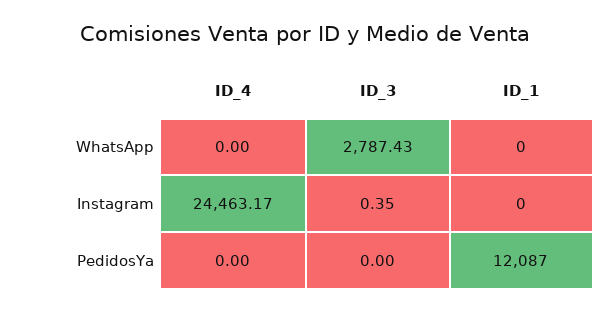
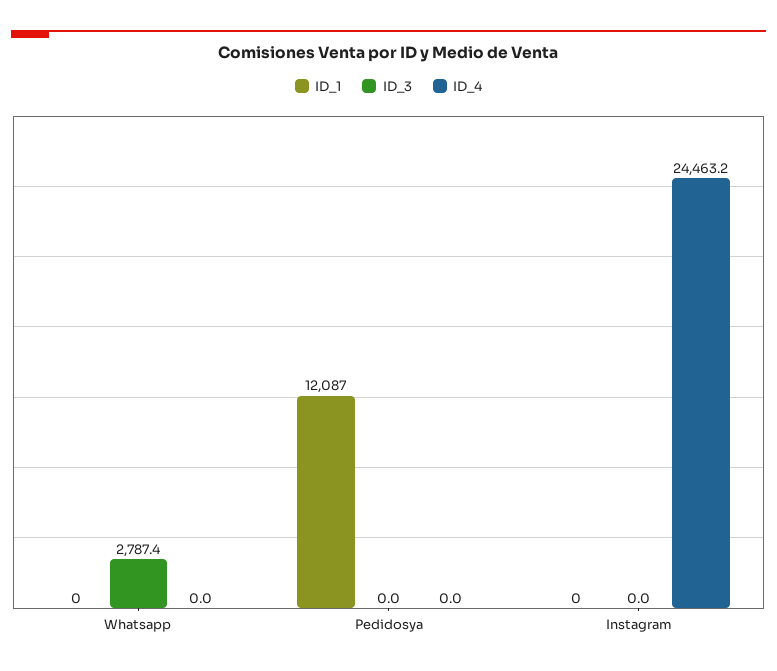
ID_3, Instagram: 0.35 -> 0

